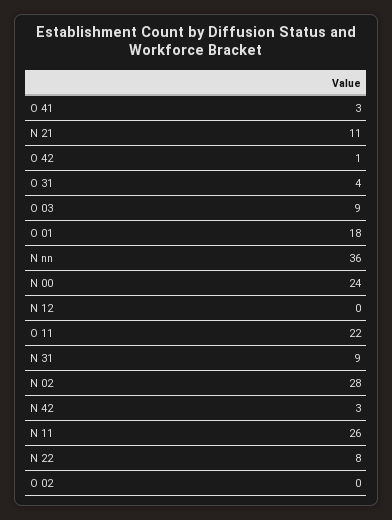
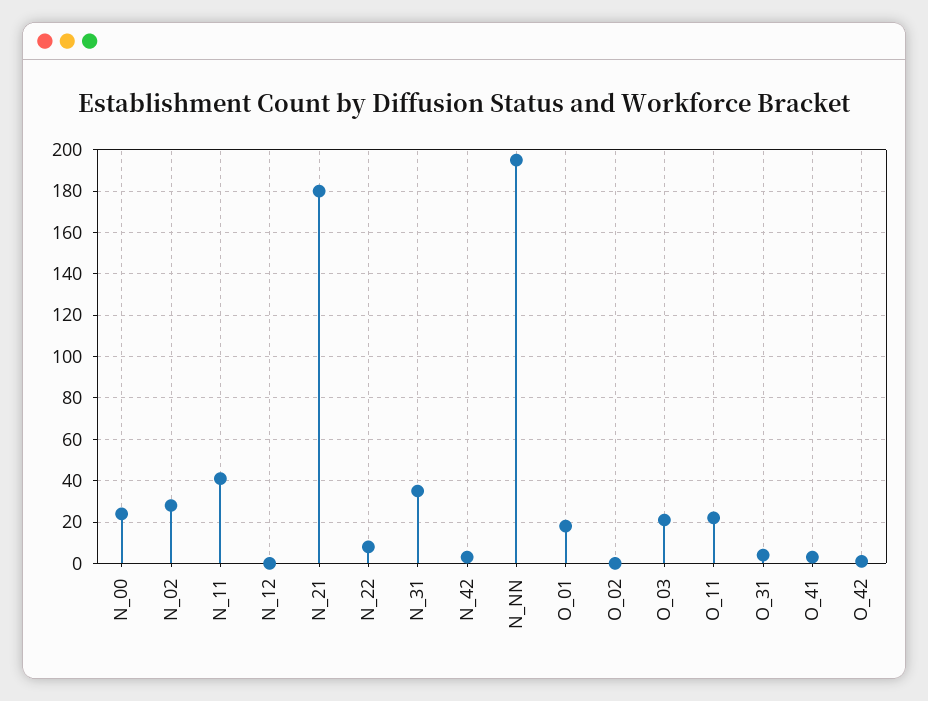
N 21: 11 -> 180
O 03: 9 -> 20
N nn: 36 -> 195
N 31: 9 -> 35
N 11: 26 -> 40

